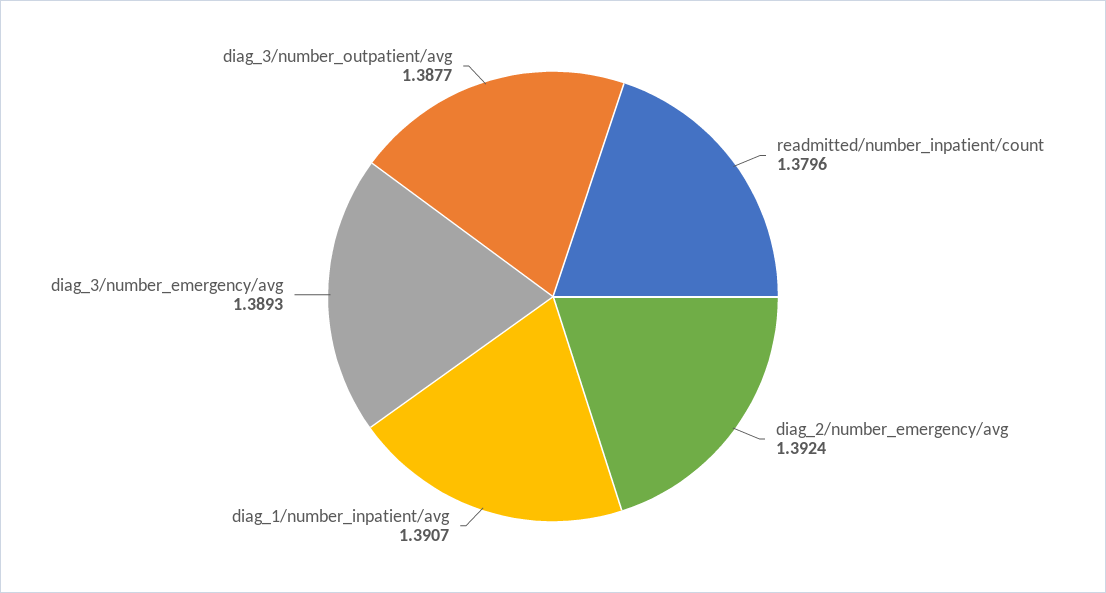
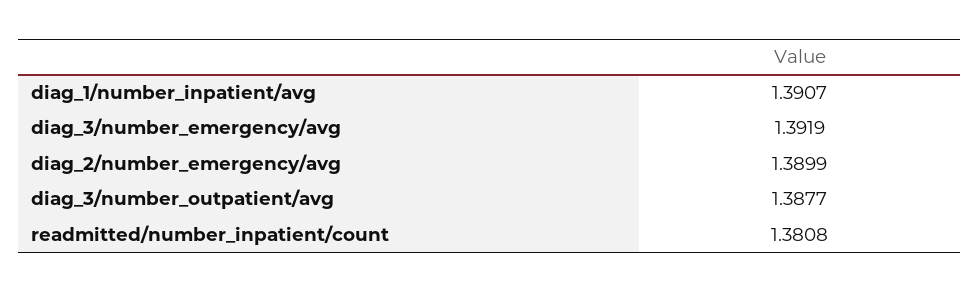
readmitted/number_inpatient/count: 1.3796 -> 1.3808
diag_2/number_emergency/avg: 1.3924 -> 1.3899
diag_3/number_emergency/avg: 1.3893 -> 1.3919

